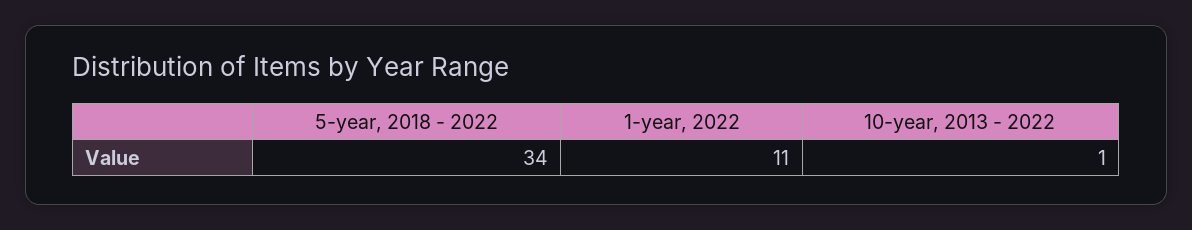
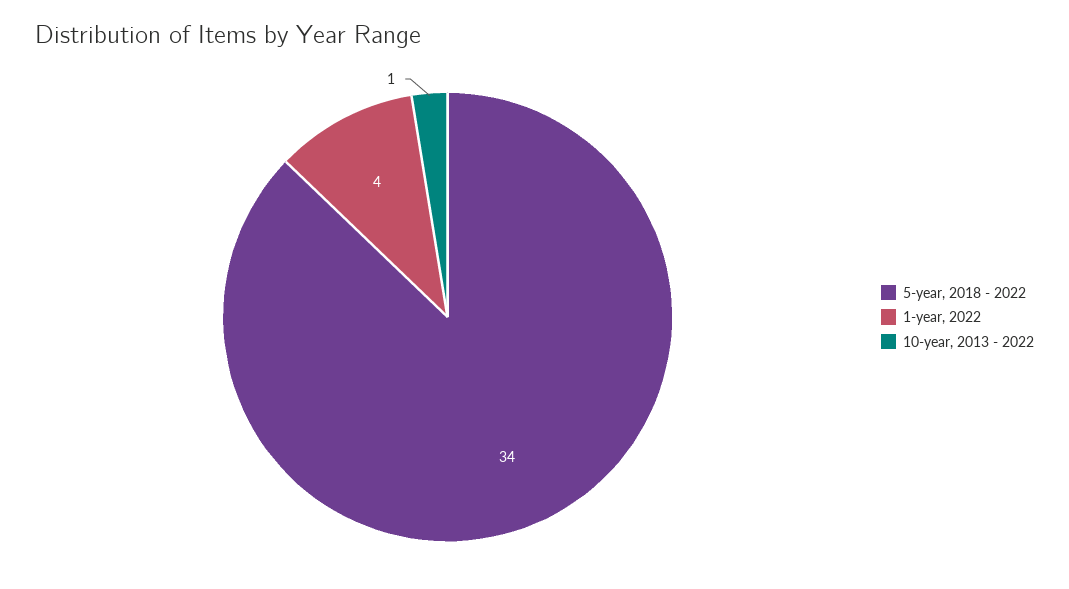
1-year, 2022: 11 -> 4

